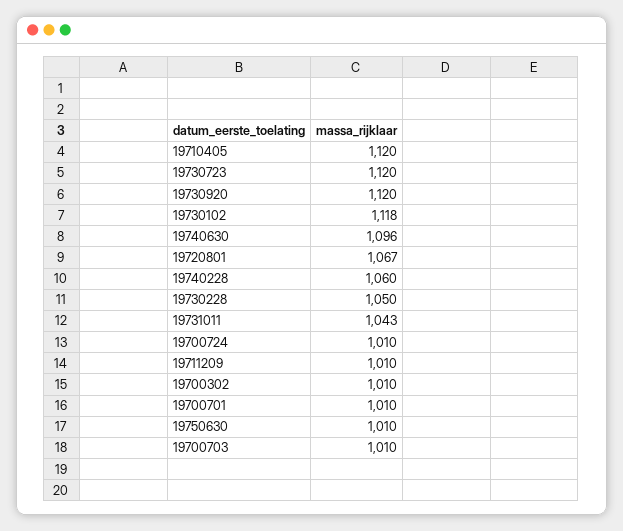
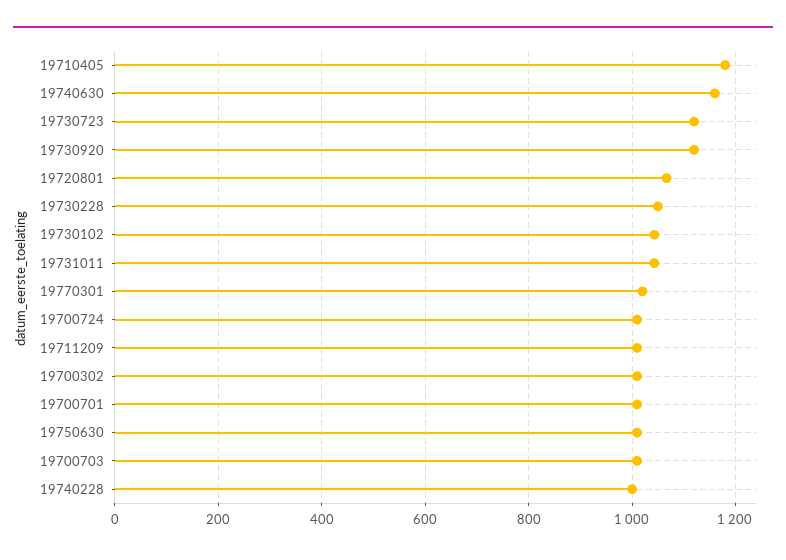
19710405: 1120 -> 1180
19730102: 1118 -> 1040
19740630: 1096 -> 1160
19740228: 1060 -> 1000
19770301: none -> 1020

